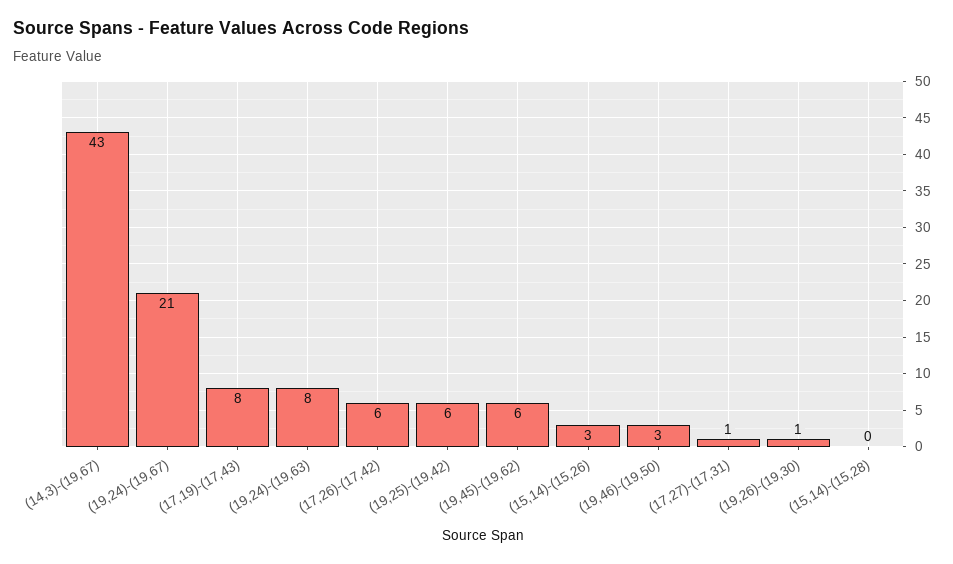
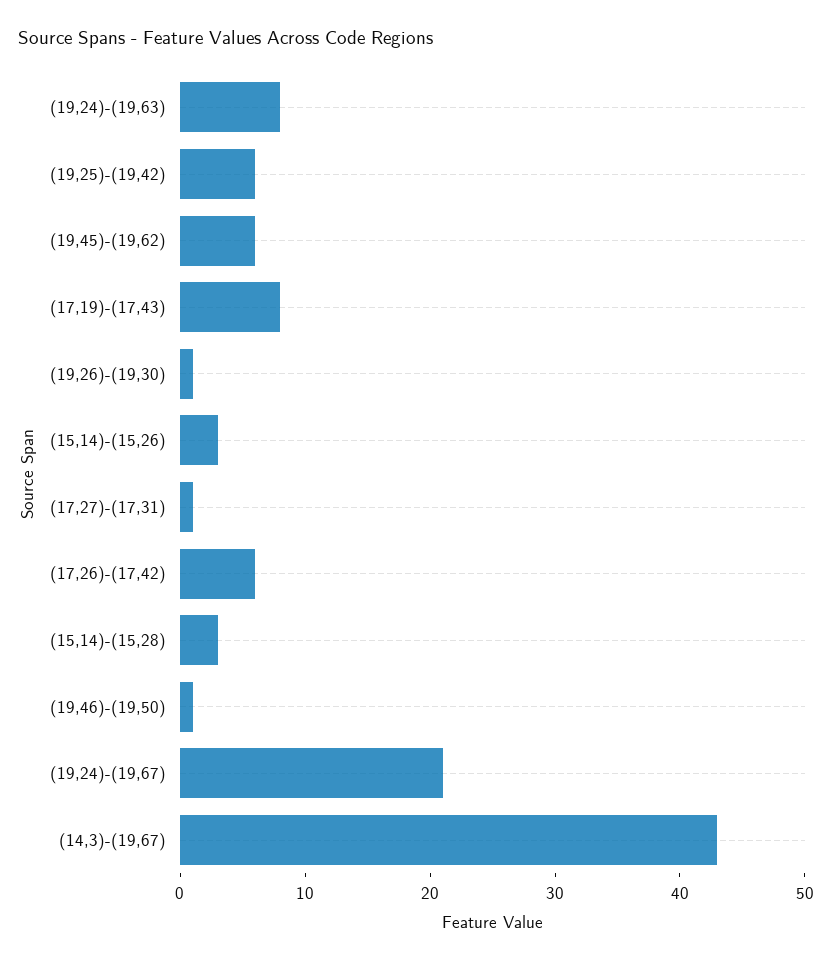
(19,46)-(19,50): 3 -> 1
(15,14)-(15,28): 0 -> 3

